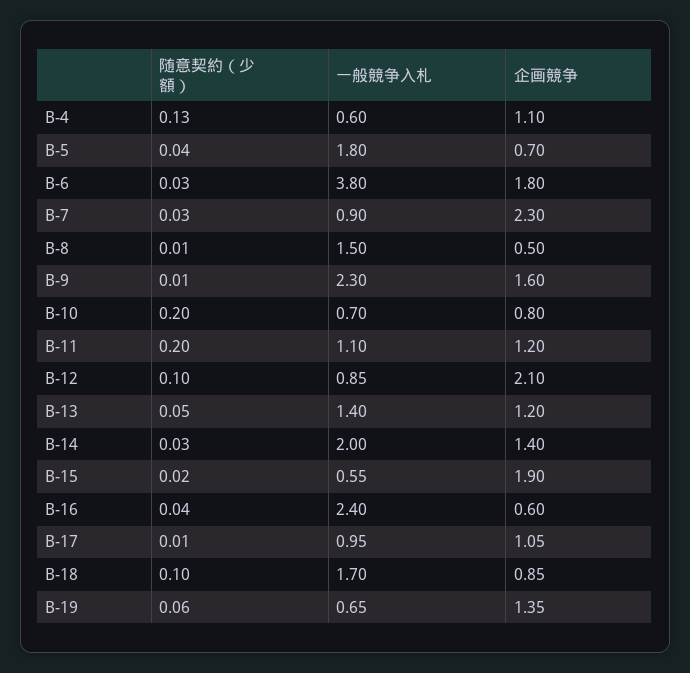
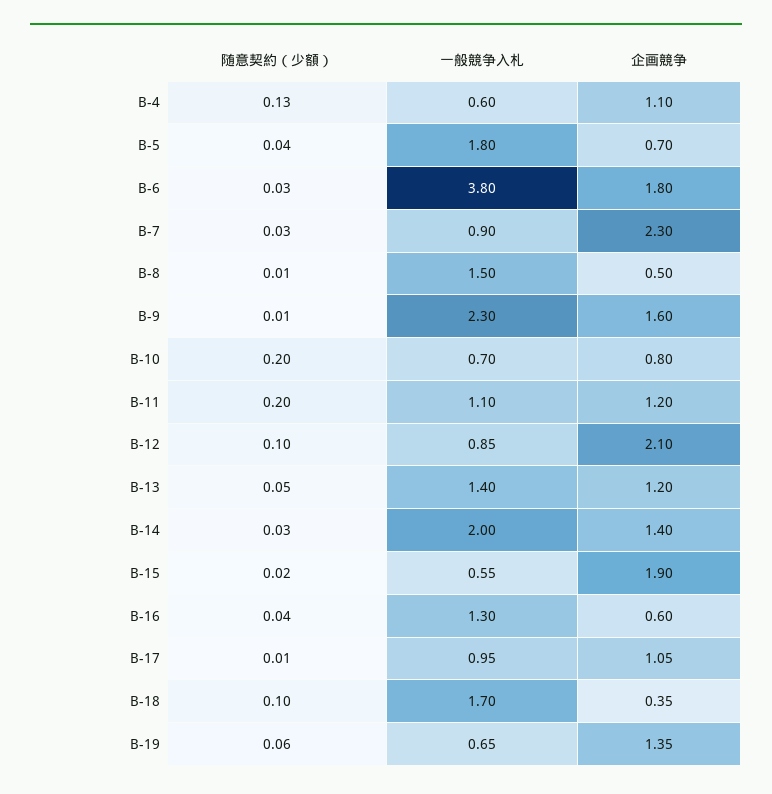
一般競争入札, B-16: 2.4 -> 1.3
企画競争, B-18: 0.85 -> 0.35

